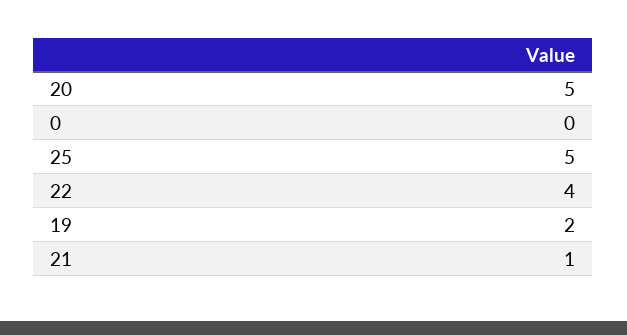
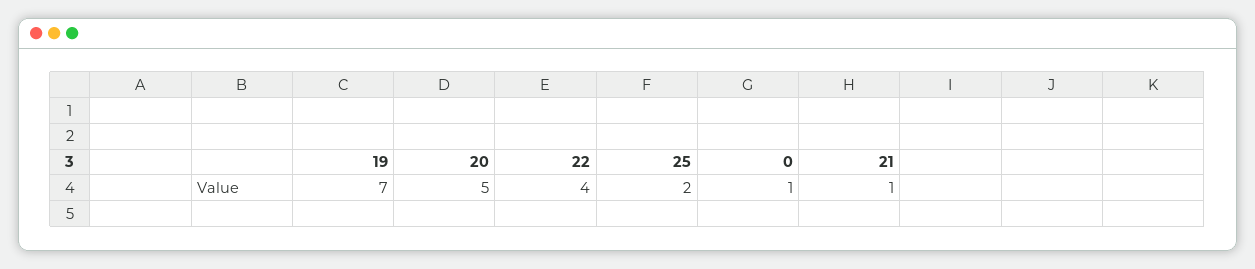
0: 0 -> 1
25: 5 -> 2
19: 2 -> 7

